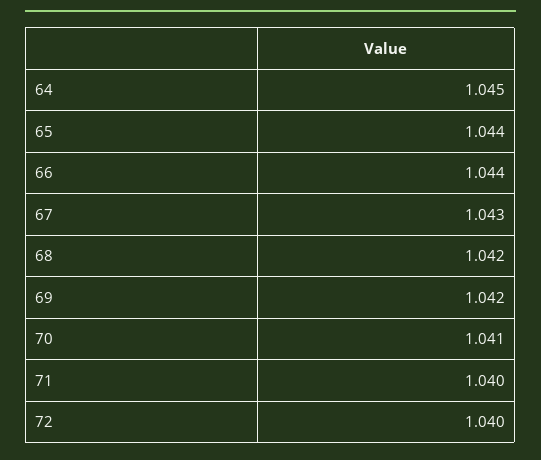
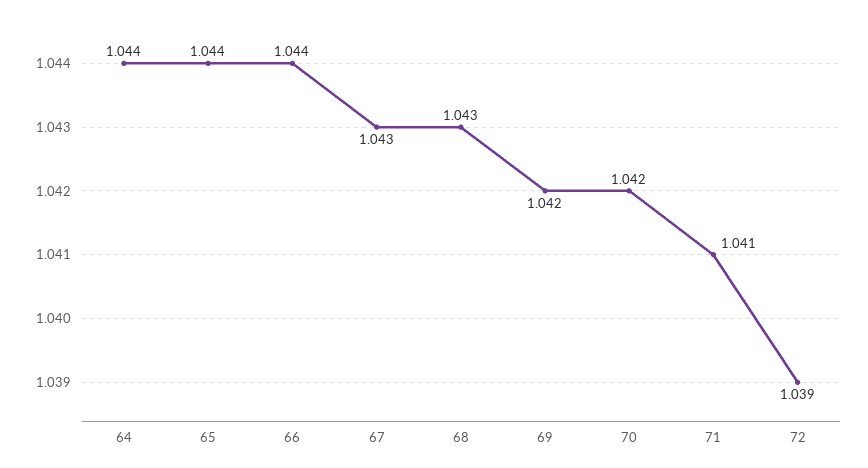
64: 1.045 -> 1.044
68: 1.042 -> 1.043
70: 1.041 -> 1.042
71: 1.04 -> 1.041
72: 1.04 -> 1.039

